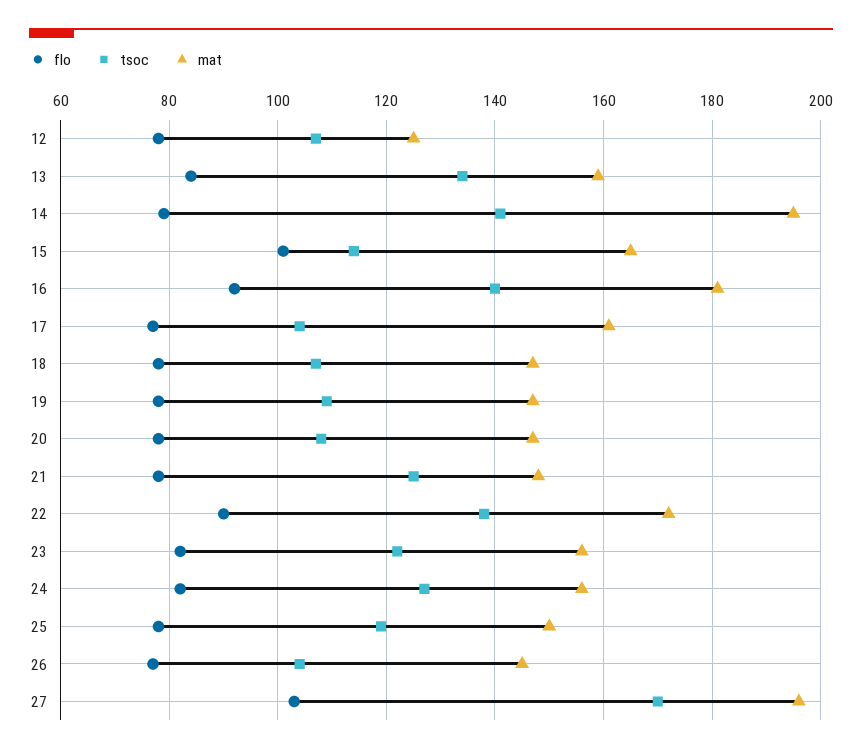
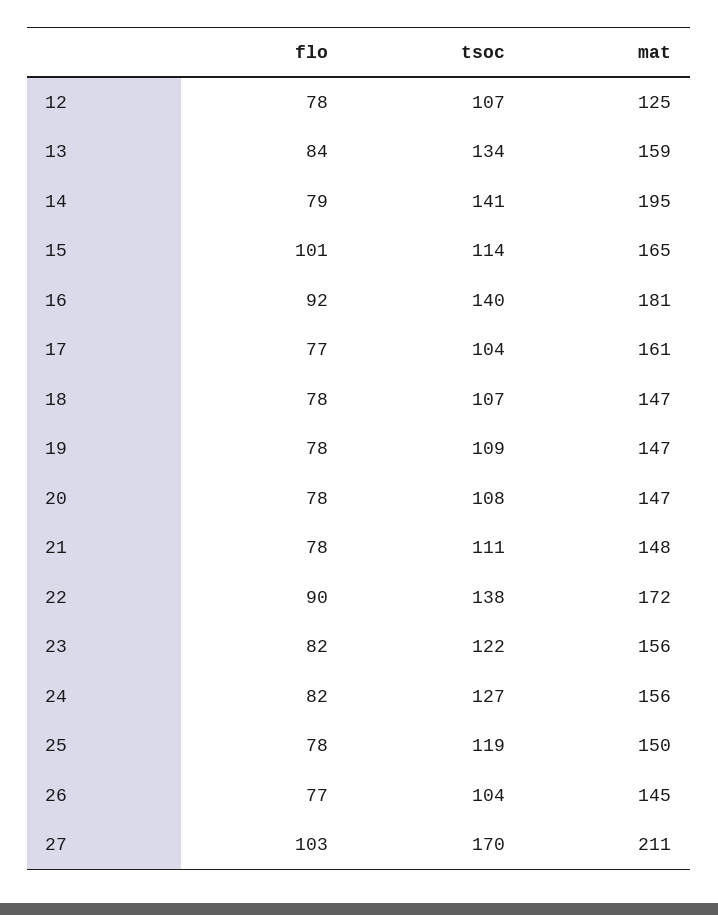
tsoc, 21: 125 -> 111
mat, 27: 195 -> 211

